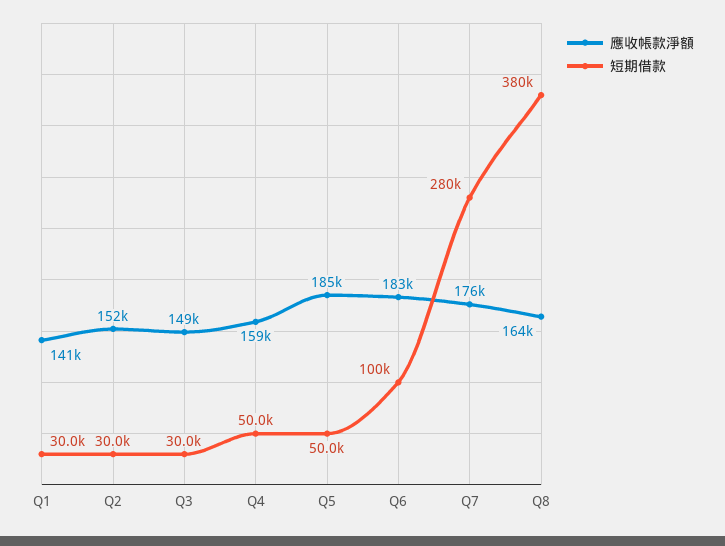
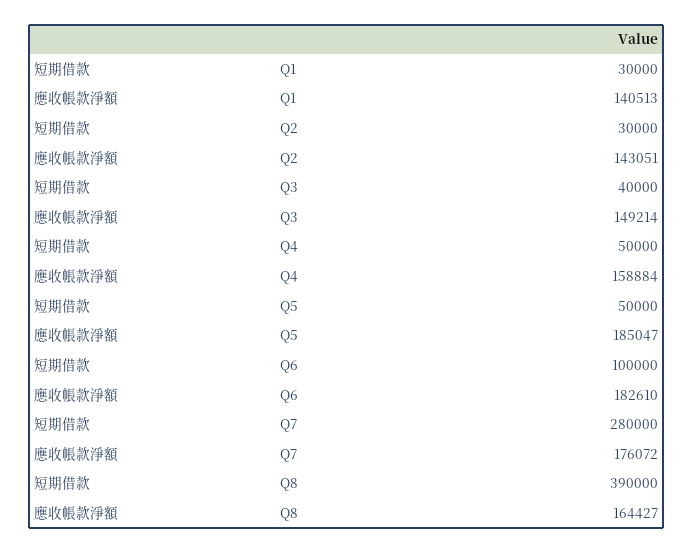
應收帳款淨額, Q2: 152000 -> 143051
短期借款, Q3: 30000 -> 40000
短期借款, Q8: 380000 -> 390000

